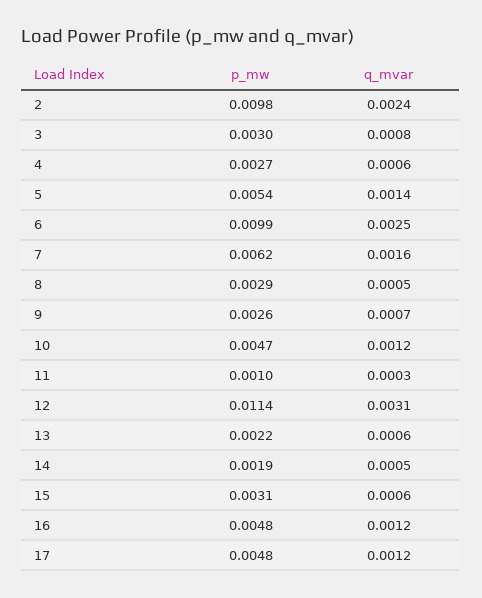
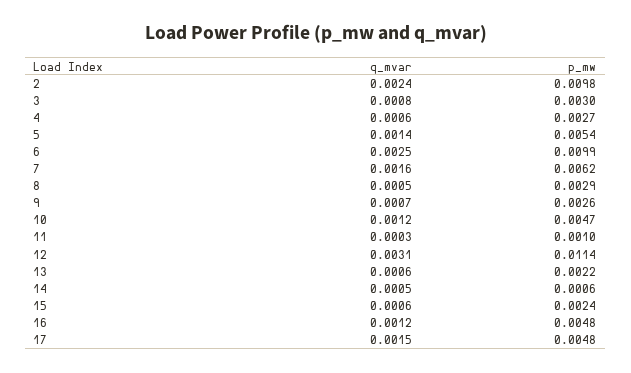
p_mw, 14: 0.0019 -> 0.0006
p_mw, 15: 0.0031 -> 0.0024
q_mvar, 17: 0.0012 -> 0.0015

